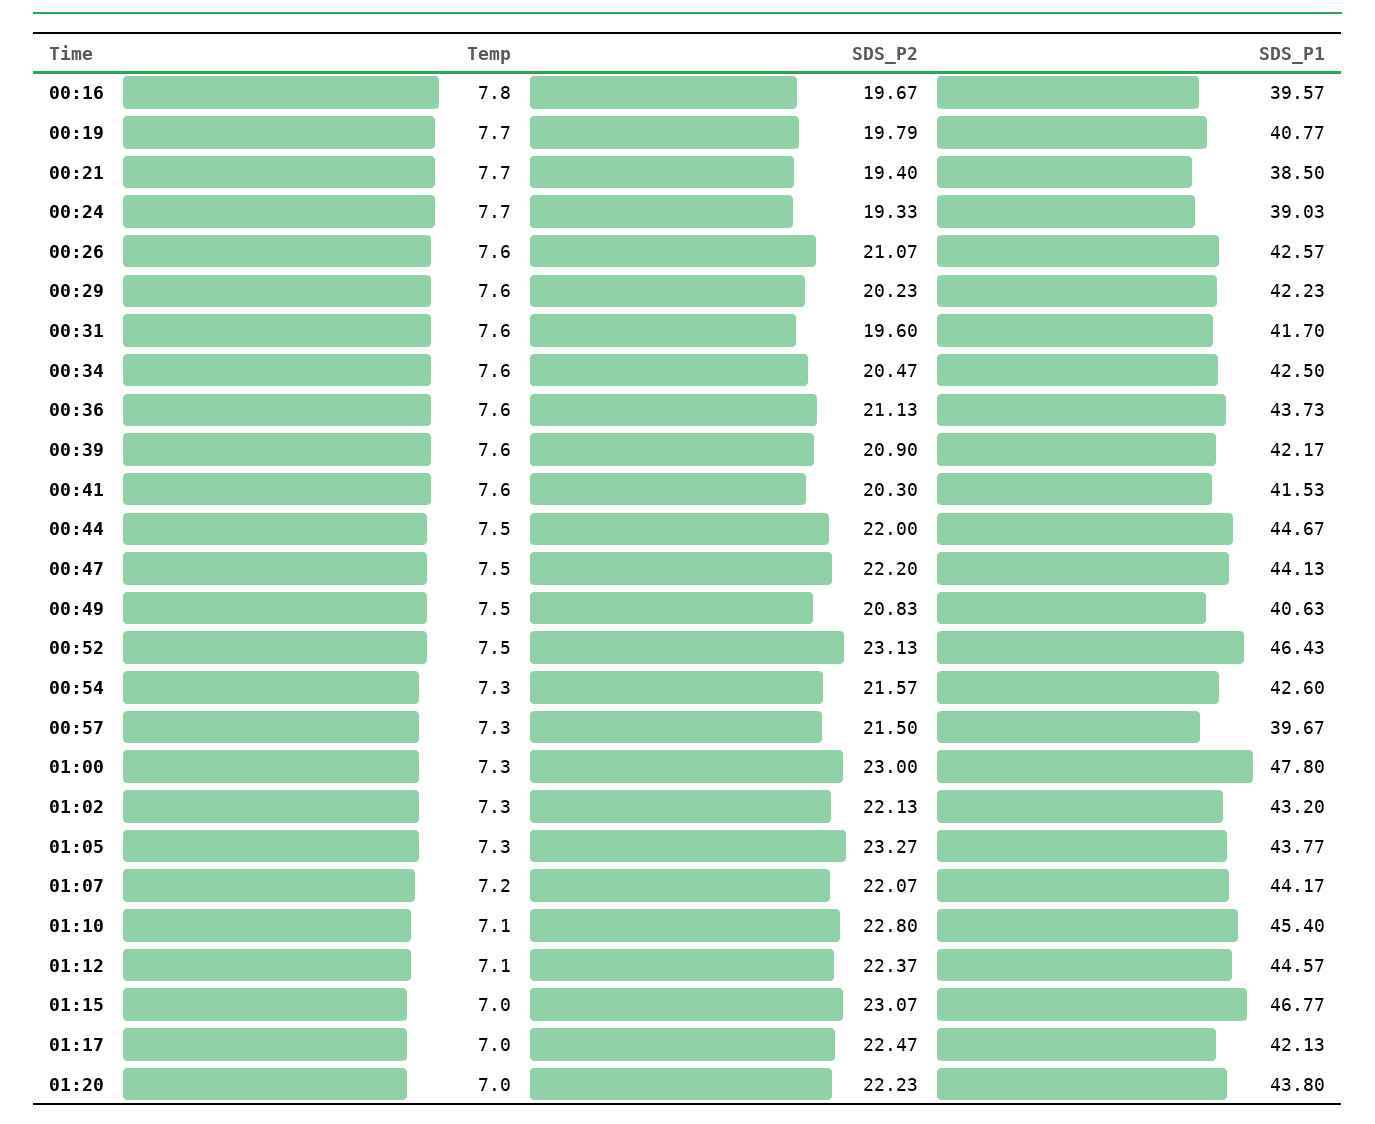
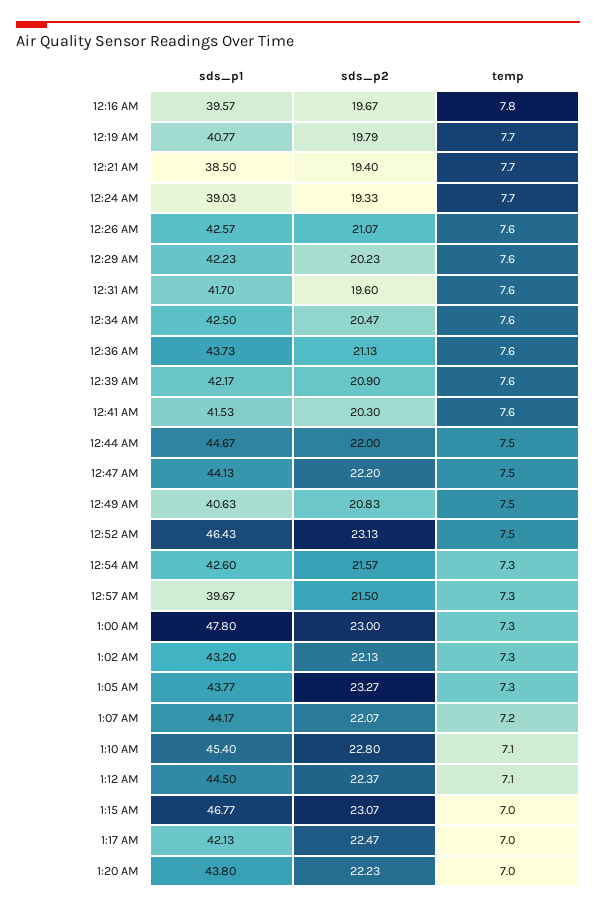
SDS_P1, 01:12: 44.57 -> 44.5

